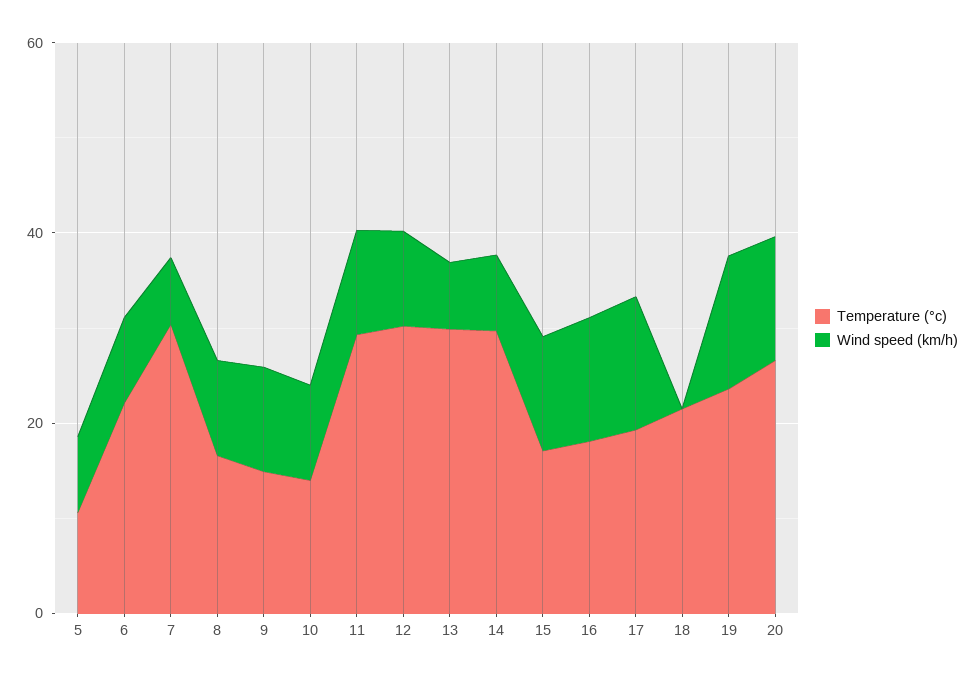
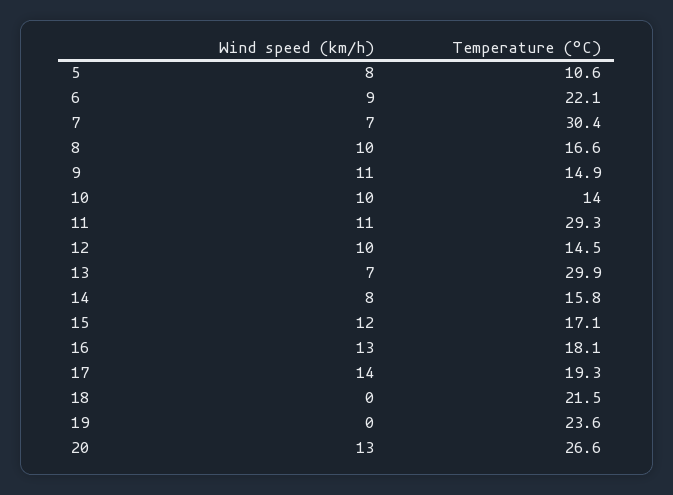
Temperature (°c), 12: 30 -> 14.5
Temperature (°c), 14: 30 -> 15.8
Wind speed (km/h), 19: 15 -> 0

